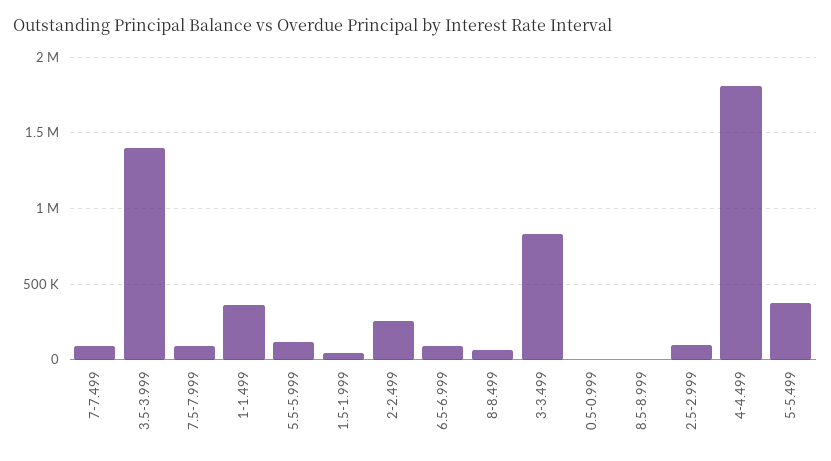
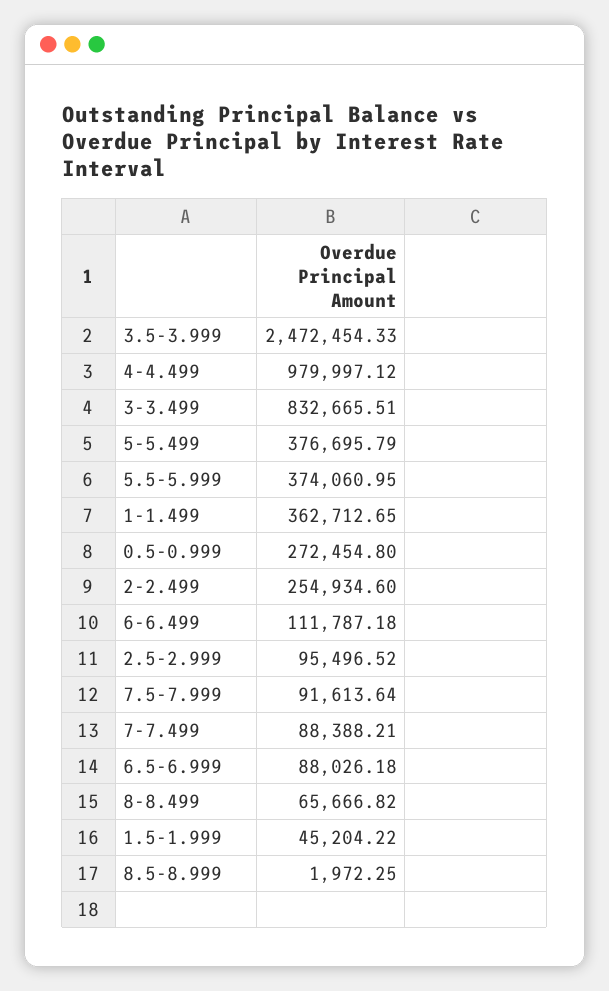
3.5-3.999: 1400000 -> 2472454.33
5.5-5.999: 100000 -> 374060.95
0.5-0.999: 0 -> 272454.8
4-4.499: 1800000 -> 979997.12
6-6.499: none -> 111787.18

